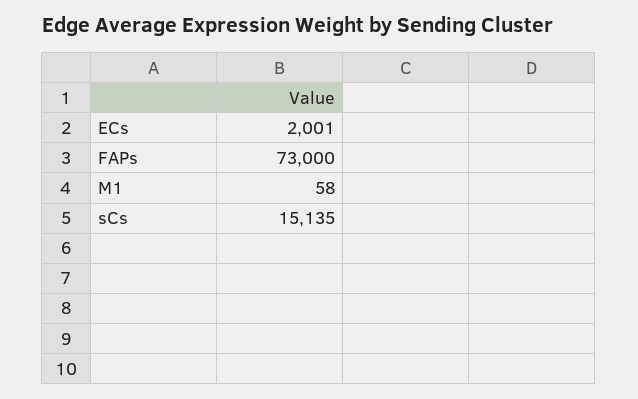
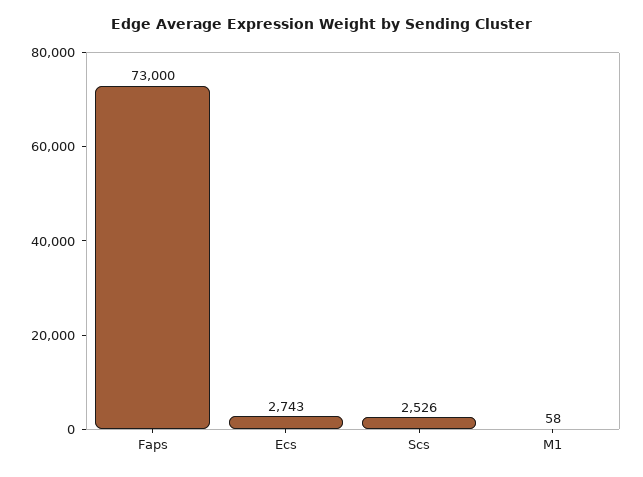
ECs: 2001 -> 2743
sCs: 15135 -> 2526

